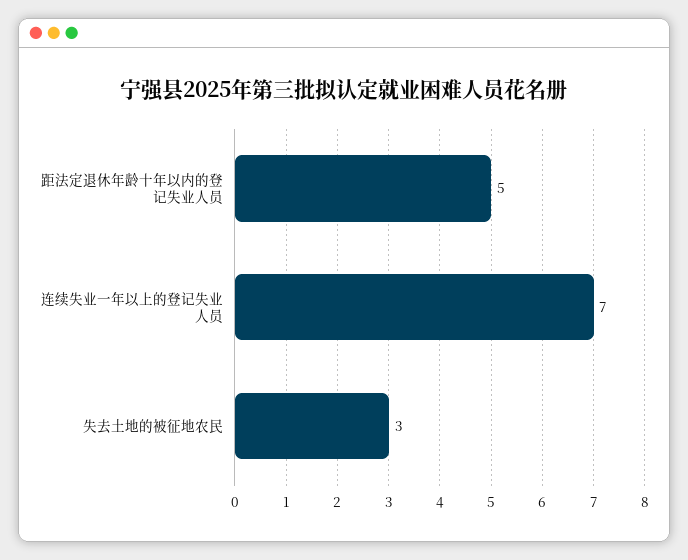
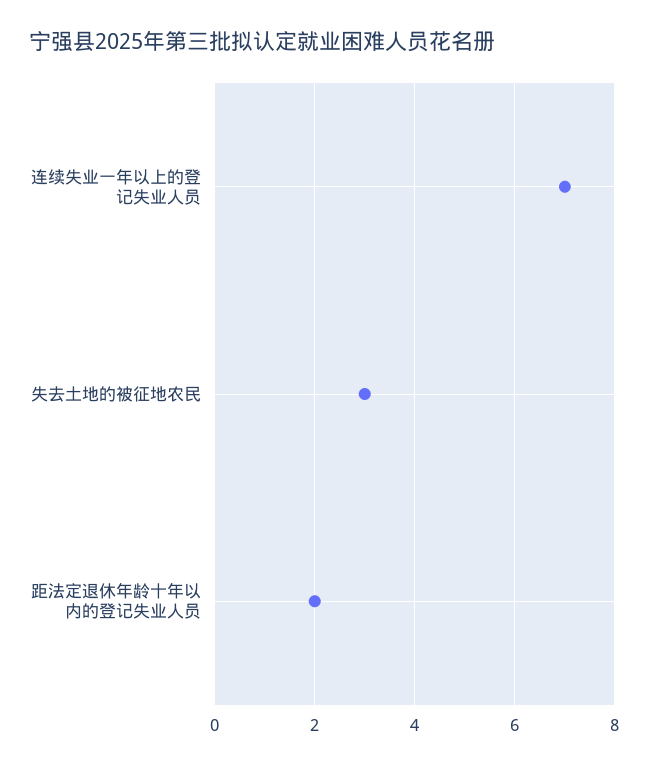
距法定退休年龄十年以内的登记失业人员: 5 -> 2

